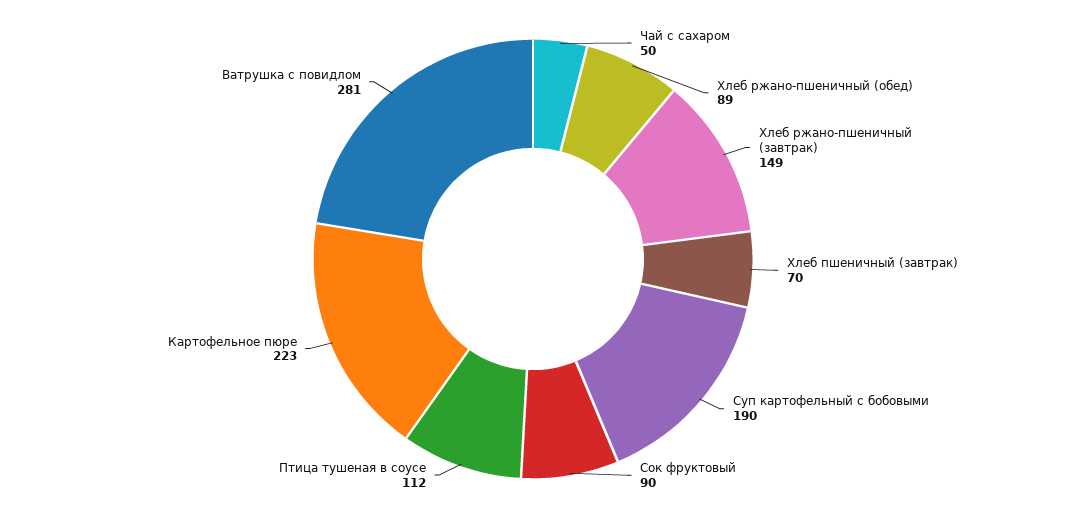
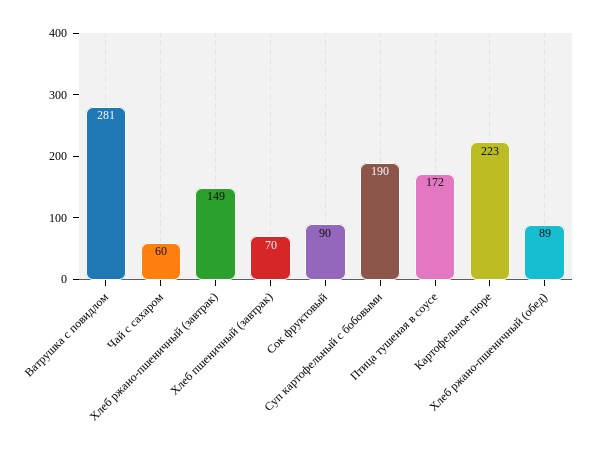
Чай с сахаром: 50 -> 60
Птица тушеная в соусе: 112 -> 172

